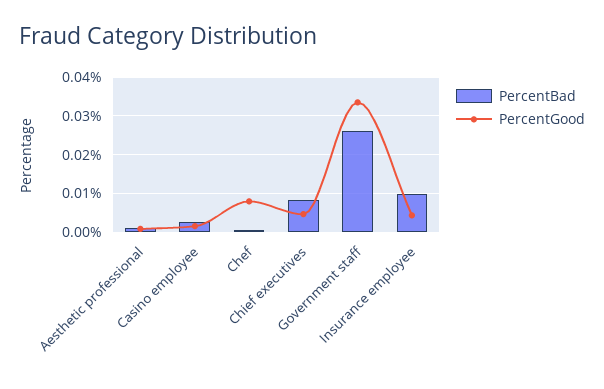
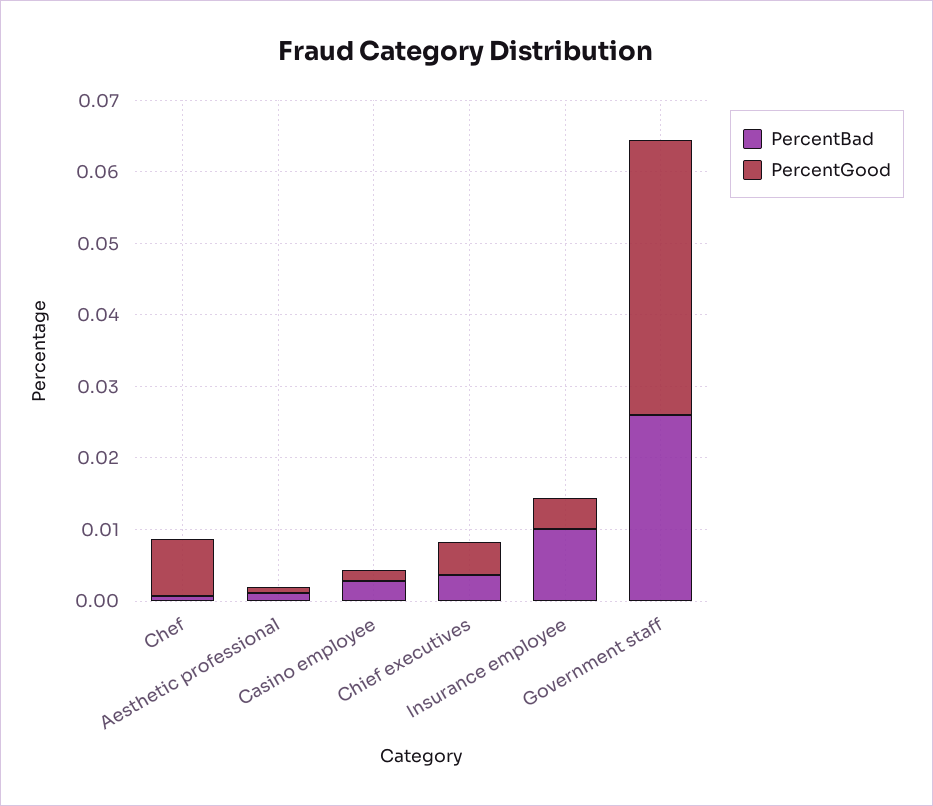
PercentBad, Chief executives: 0.008 -> 0.004
PercentGood, Government staff: 0.034 -> 0.038

